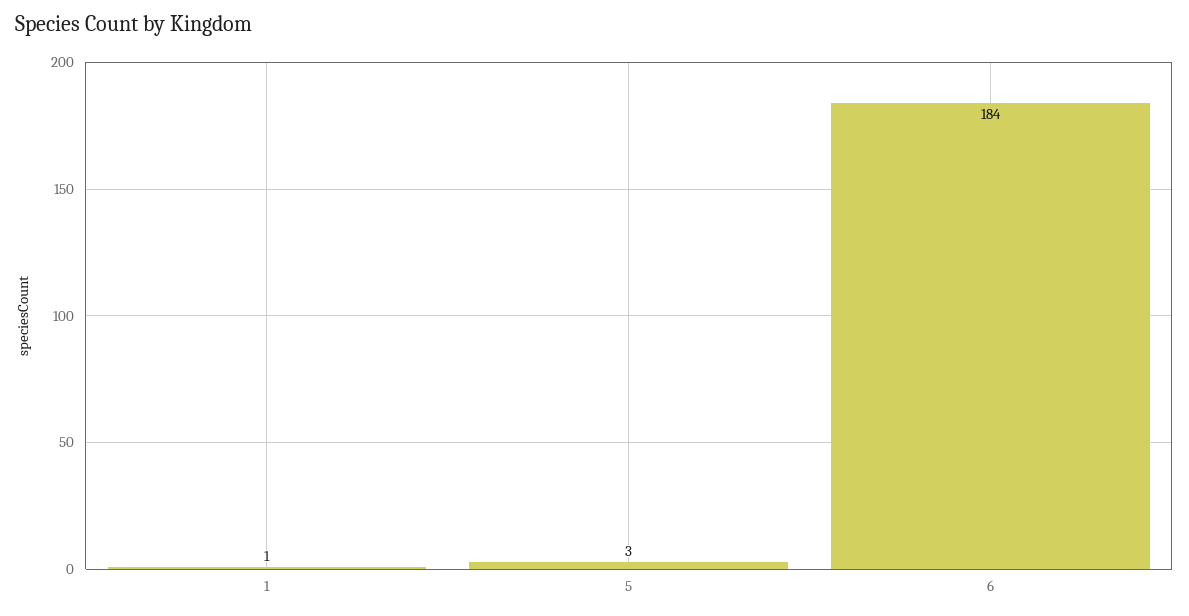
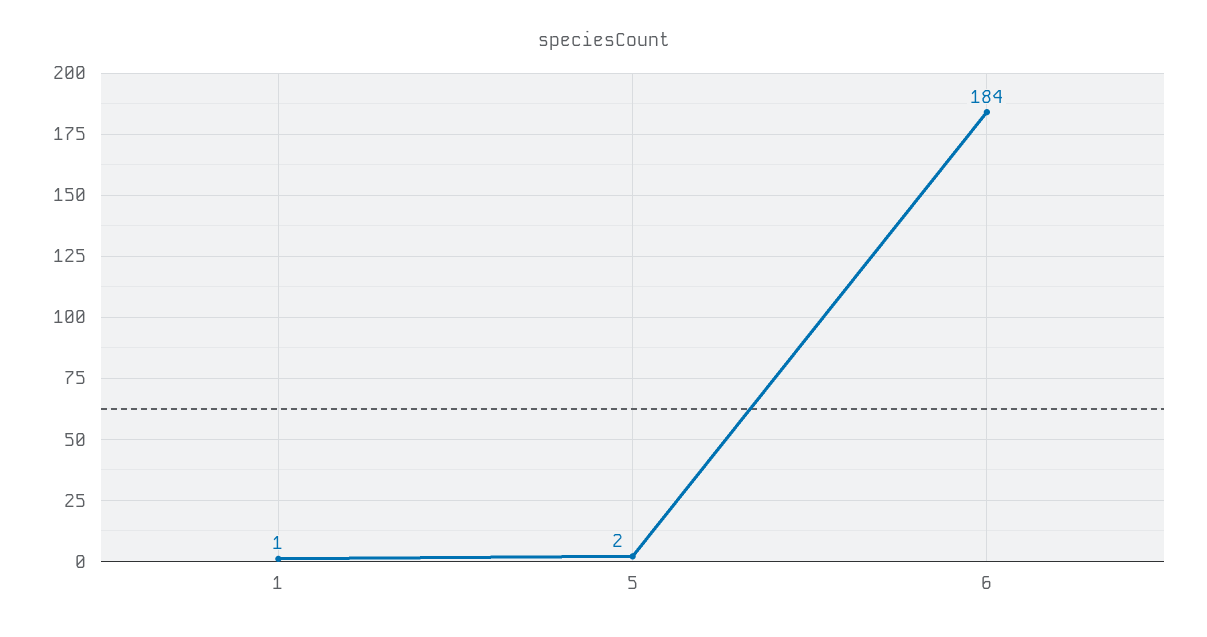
5: 3 -> 2

